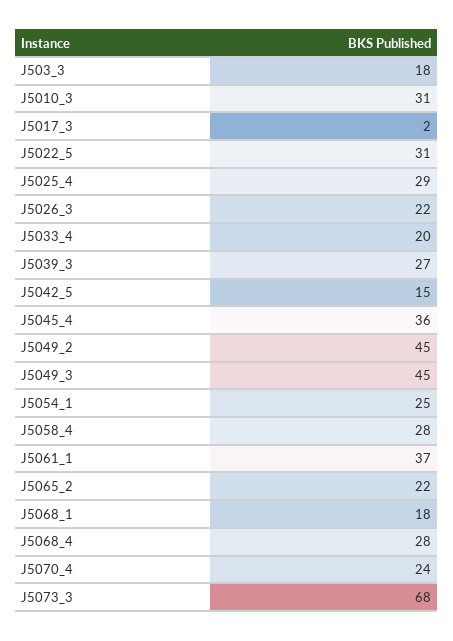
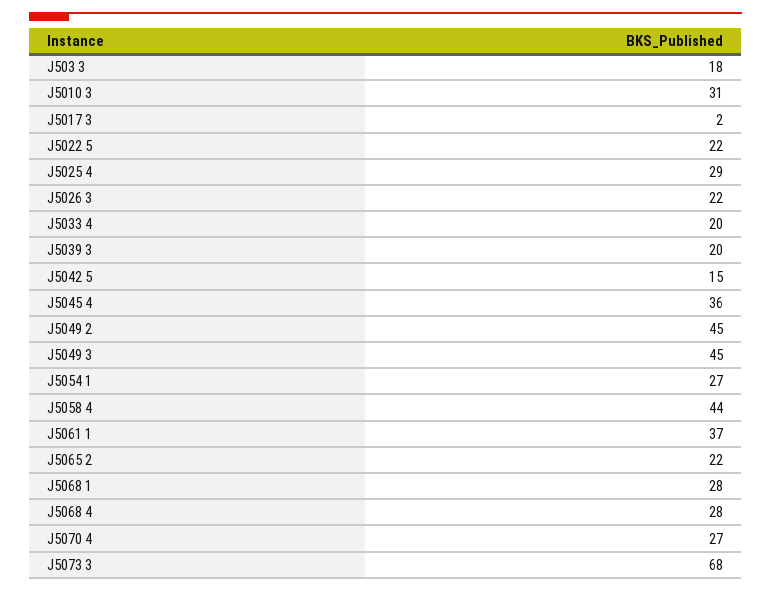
J5022_5: 31 -> 22
J5039_3: 27 -> 20
J5054_1: 25 -> 27
J5058_4: 28 -> 44
J5068_1: 18 -> 28
J5070_4: 24 -> 27

